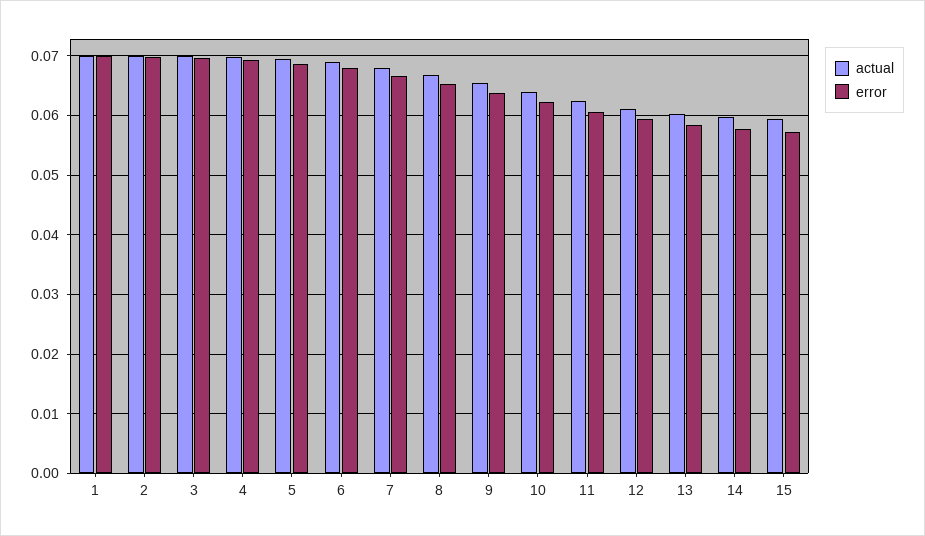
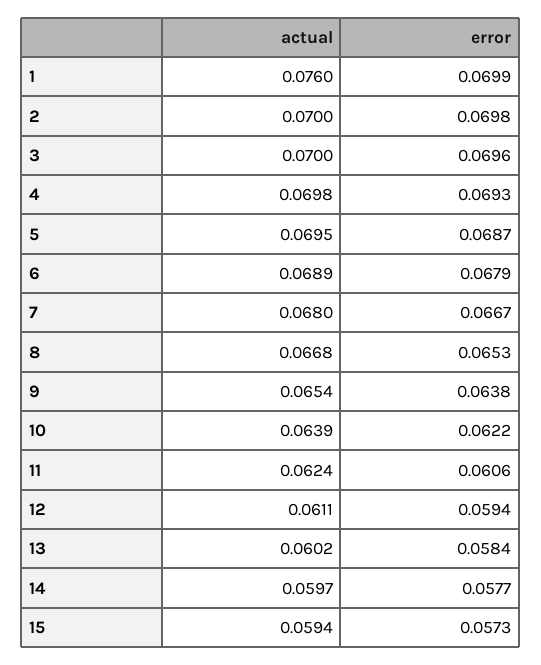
actual, 1: 0.07 -> 0.076

